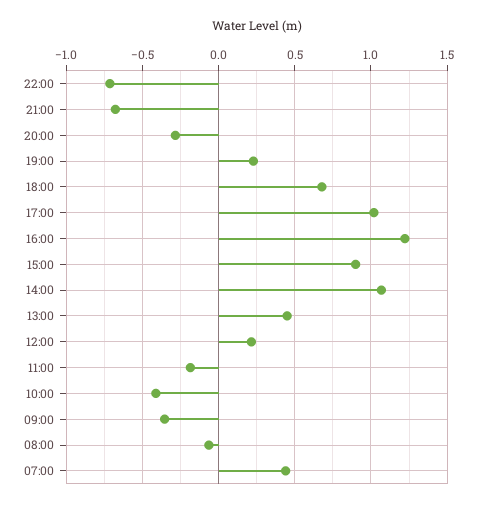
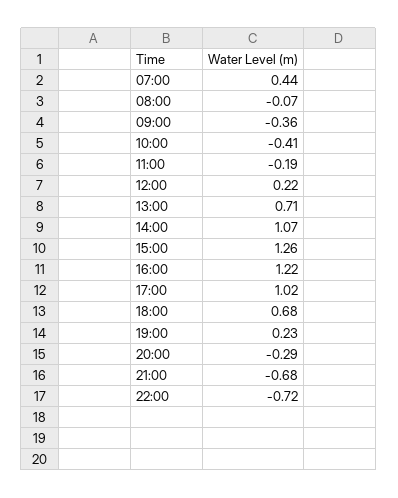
15:00: 0.9 -> 1.26
13:00: 0.45 -> 0.71

